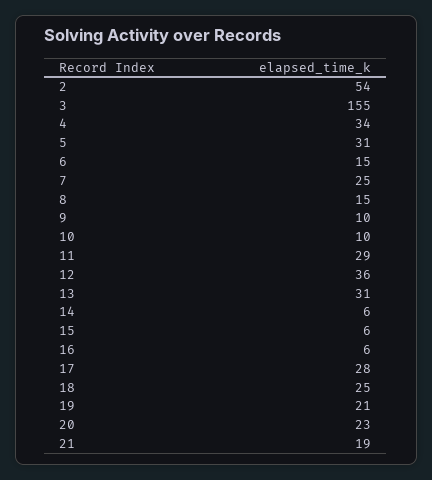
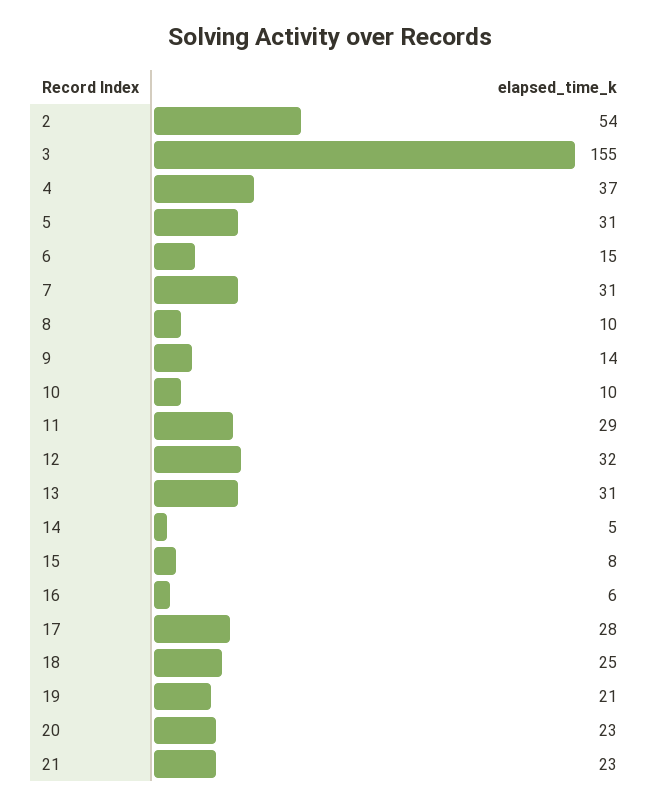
4: 34 -> 37
7: 25 -> 31
8: 15 -> 10
9: 10 -> 14
12: 36 -> 32
14: 6 -> 5
15: 6 -> 8
21: 19 -> 23

